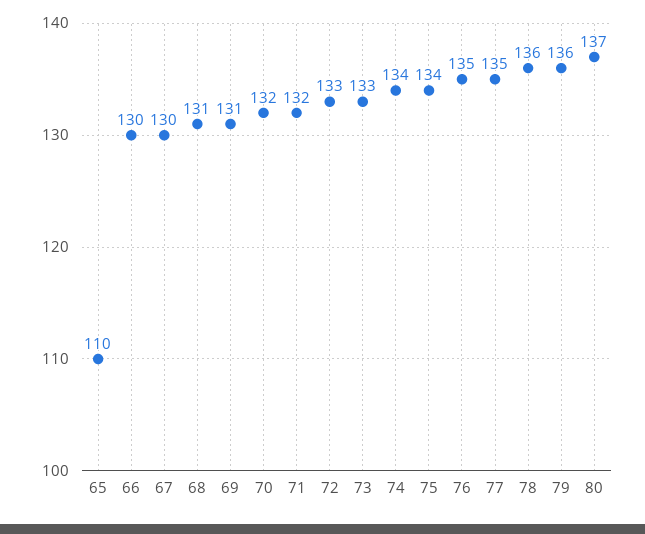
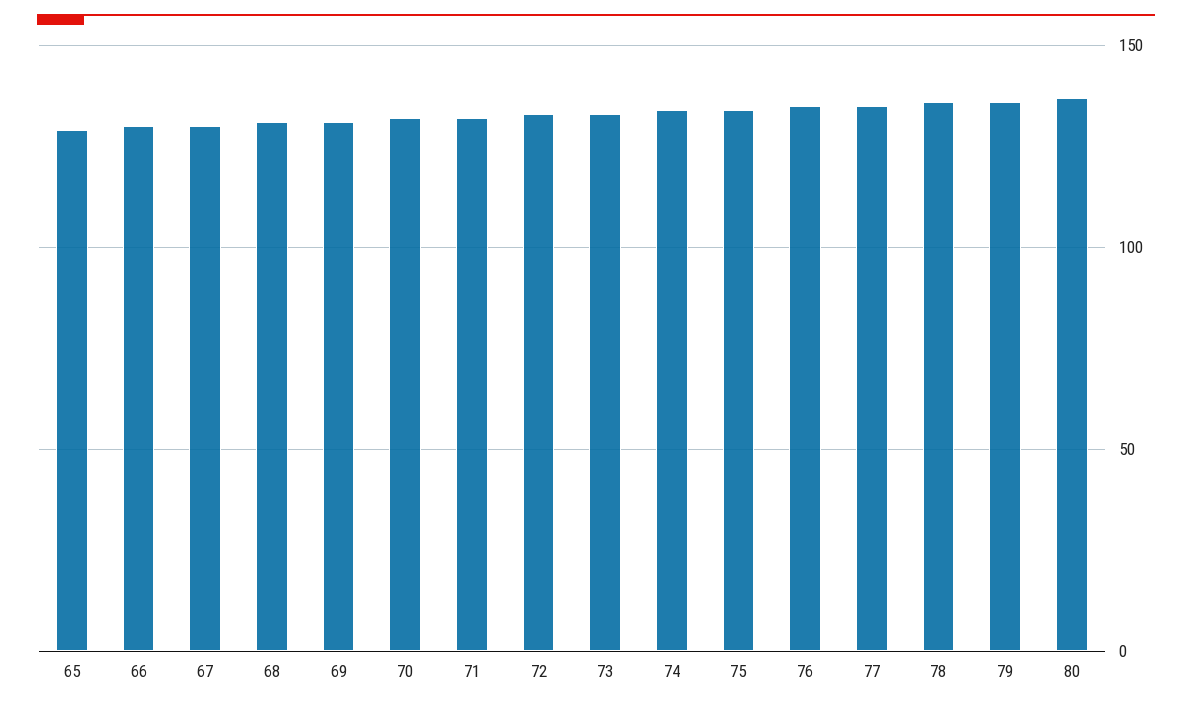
65: 110 -> 130

